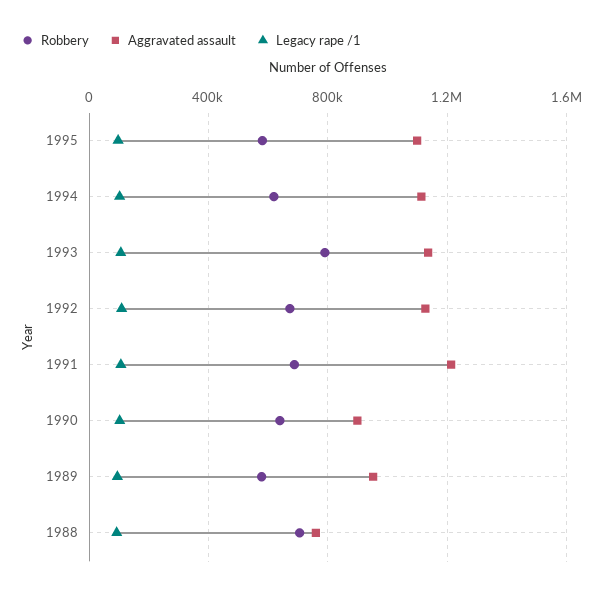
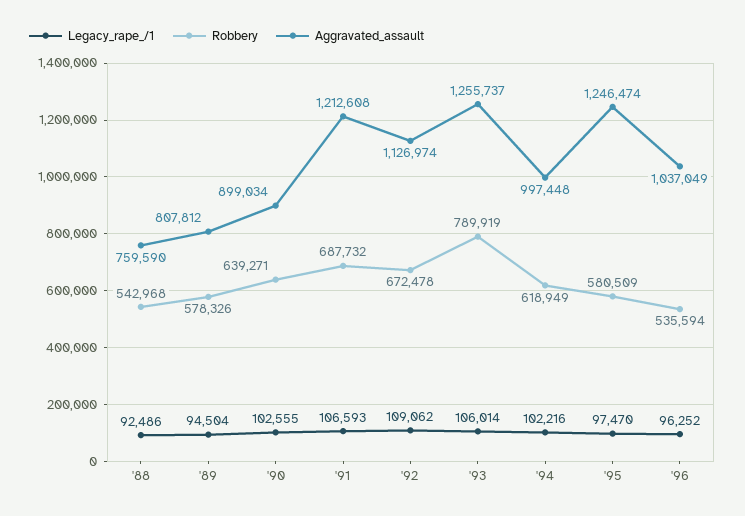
Aggravated assault, 1995: 1100000 -> 1246474
Aggravated assault, 1994: 1100000 -> 997448
Aggravated assault, 1993: 1150000 -> 1255737
Aggravated assault, 1989: 950000 -> 807812
Robbery, 1988: 700000 -> 542968
Legacy rape /1, '96: none -> 96252
Robbery, '96: none -> 535594
Aggravated assault, '96: none -> 1037049

